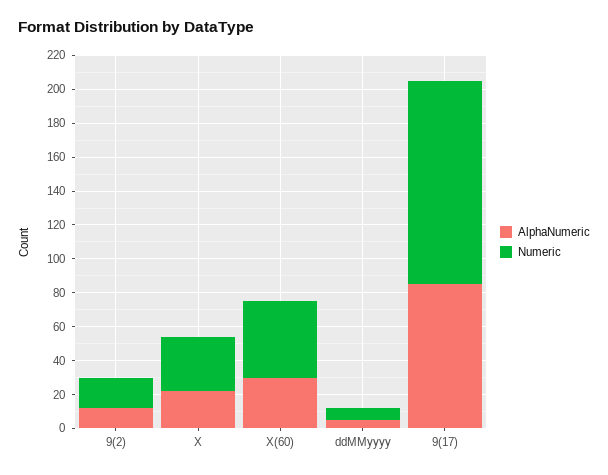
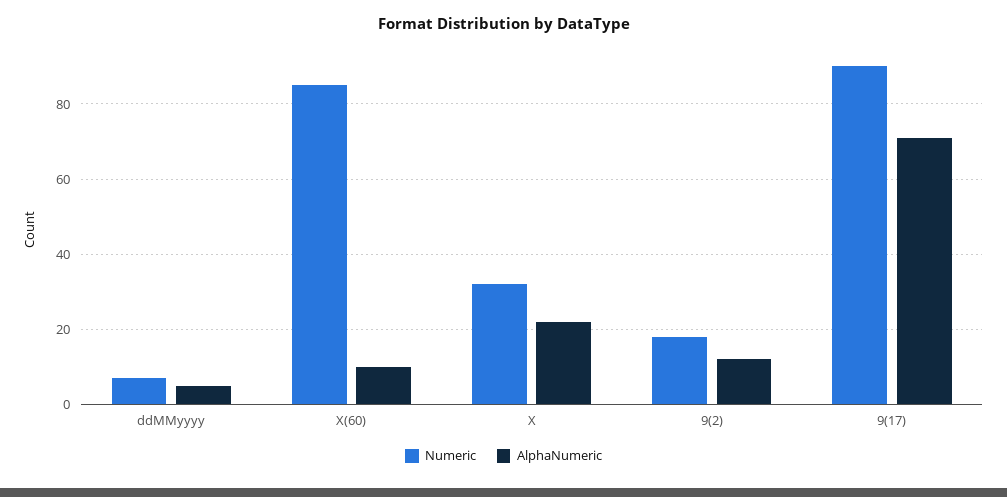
AlphaNumeric, X(60): 30 -> 10
Numeric, X(60): 45 -> 85
AlphaNumeric, 9(17): 85 -> 70
Numeric, 9(17): 120 -> 90

